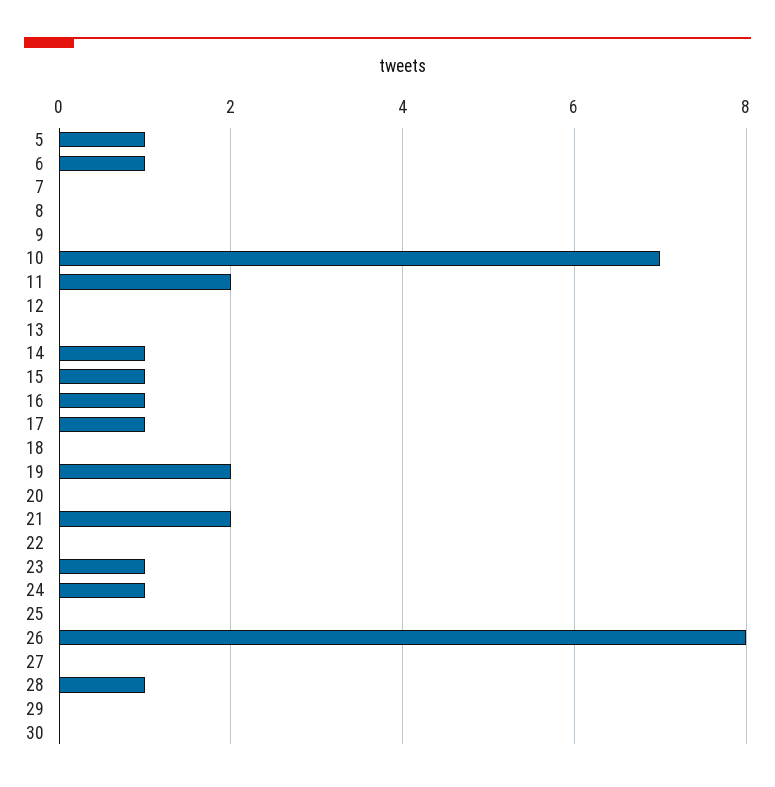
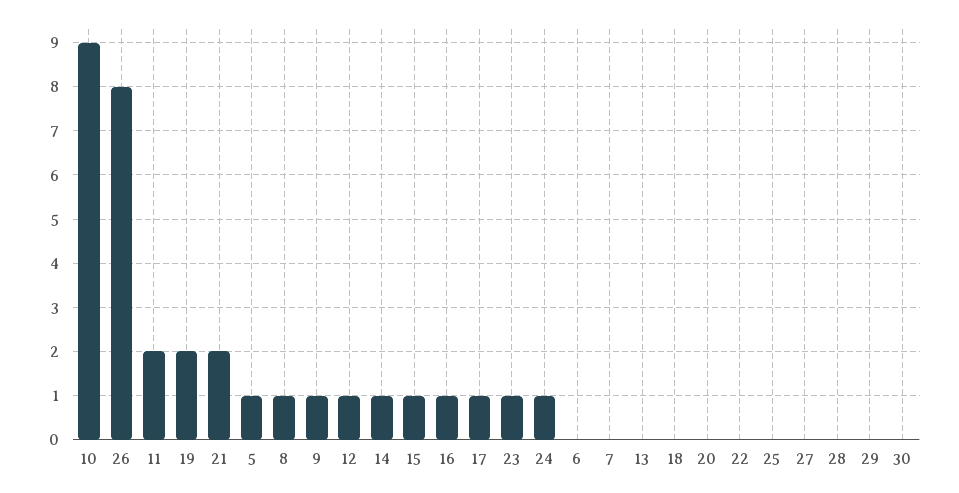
6: 1 -> 0
8: 0 -> 1
9: 0 -> 1
10: 7 -> 9
12: 0 -> 1
28: 1 -> 0

